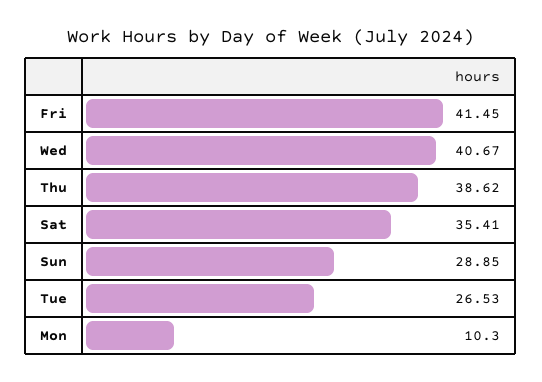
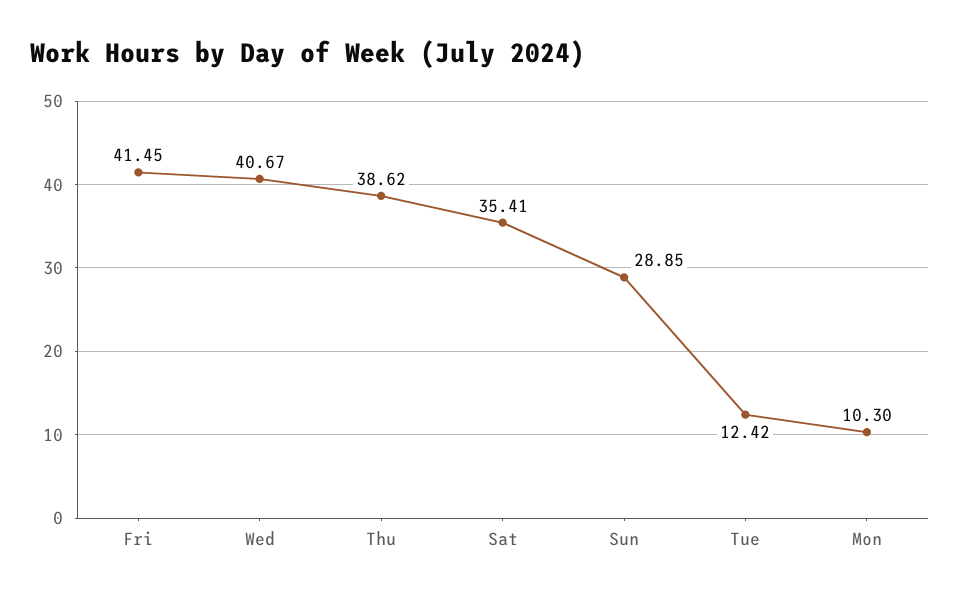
Tue: 26.53 -> 12.42

